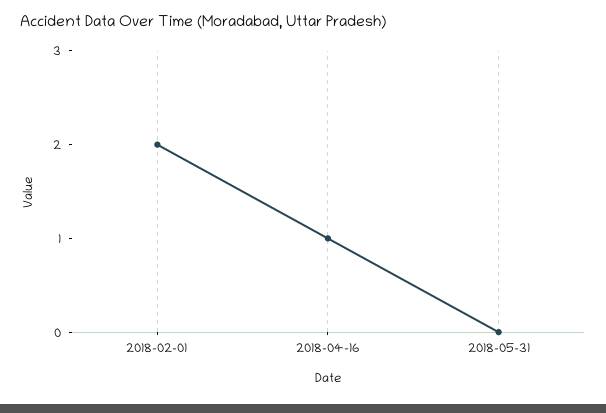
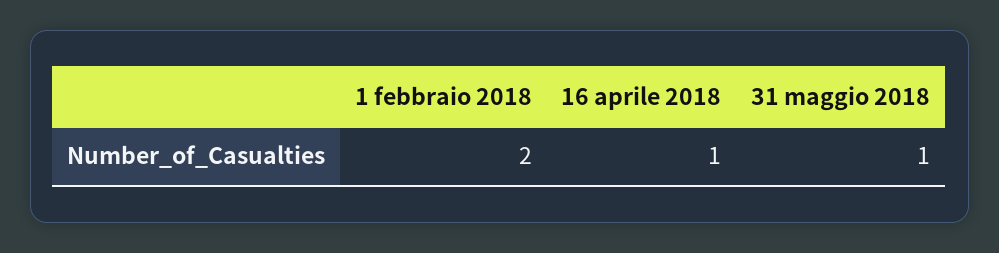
2018-05-31: 0 -> 1

